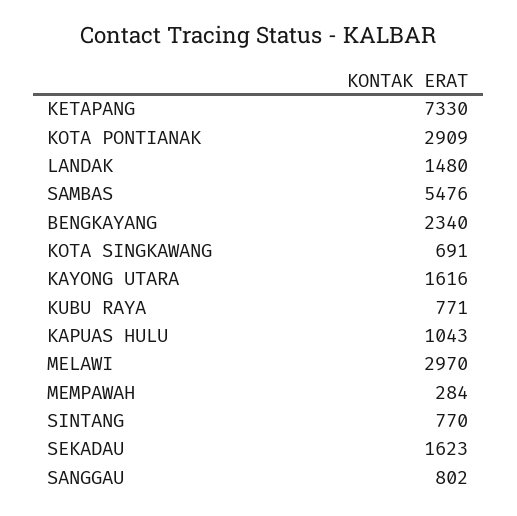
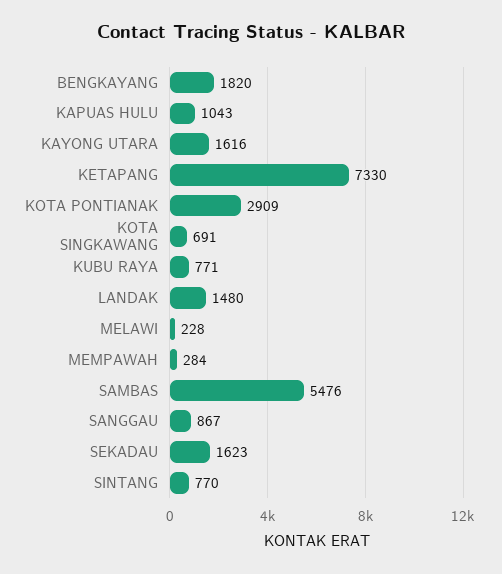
BENGKAYANG: 2340 -> 1820
MELAWI: 2970 -> 228
SANGGAU: 802 -> 867

